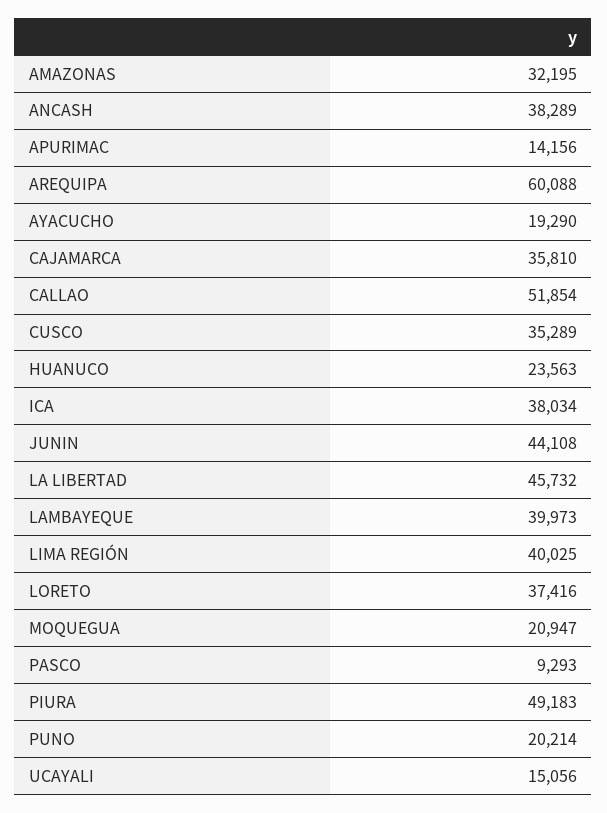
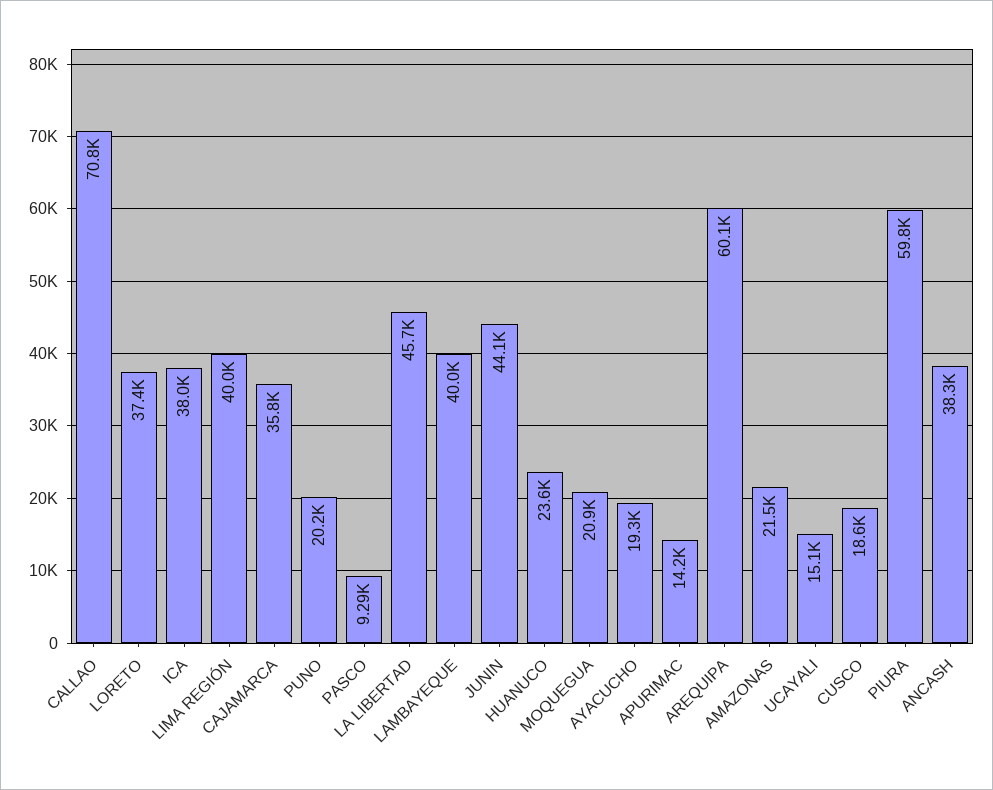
AMAZONAS: 32195 -> 21500
CALLAO: 51854 -> 70800
CUSCO: 35289 -> 18600
PIURA: 49183 -> 59800

